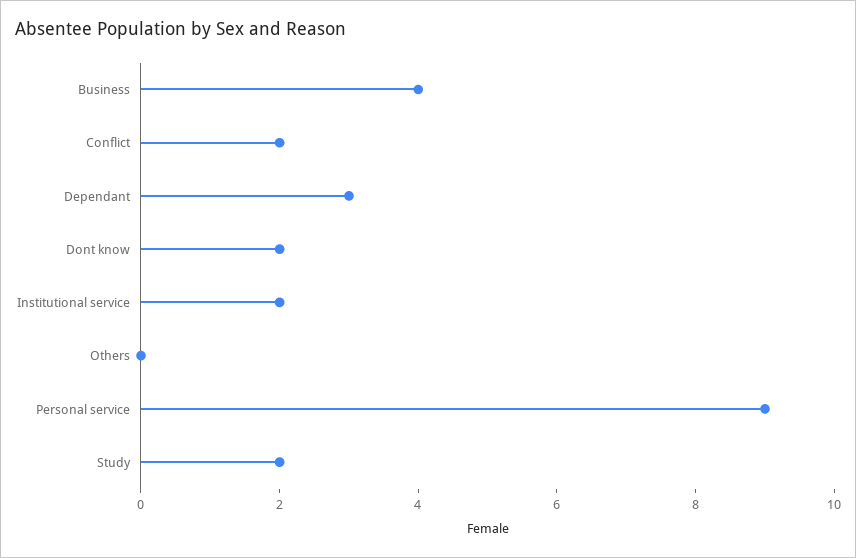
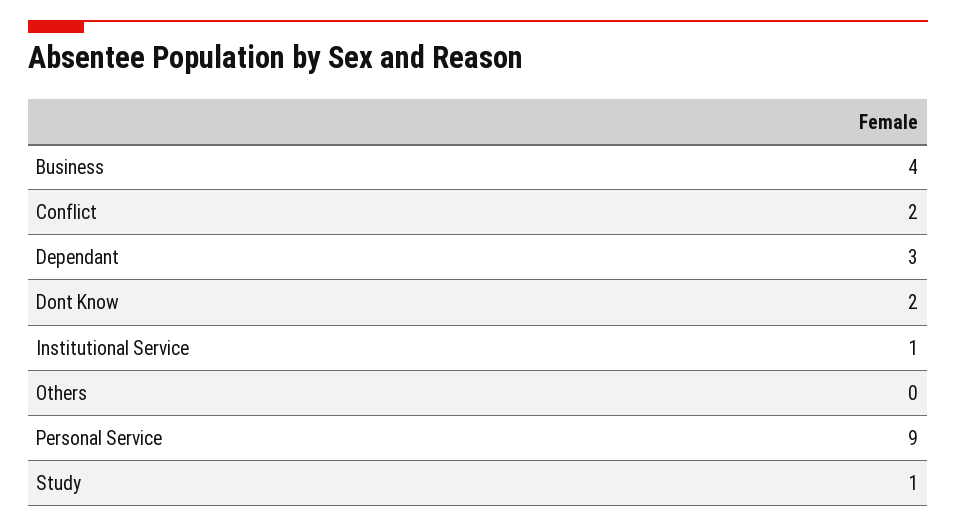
Institutional service: 2 -> 1
Study: 2 -> 1

